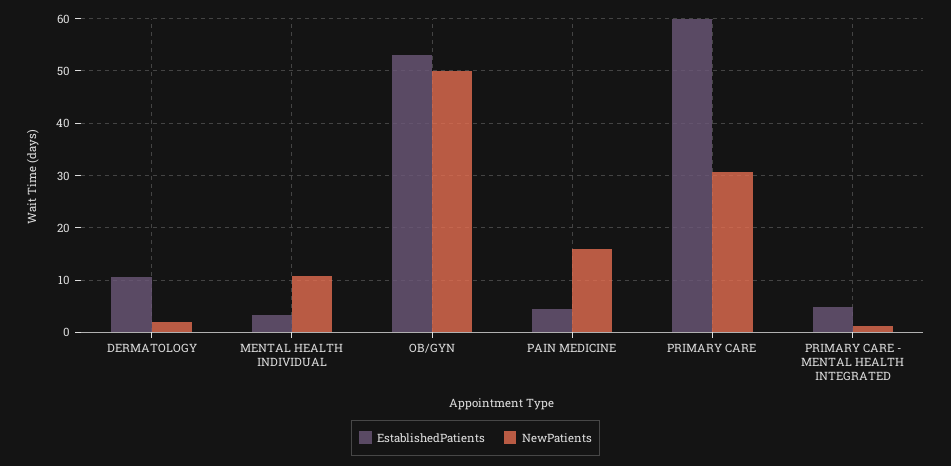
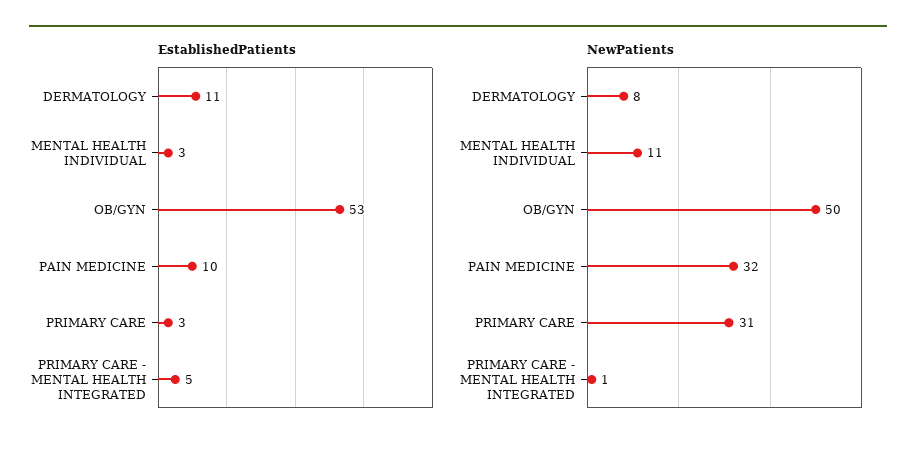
NewPatients, DERMATOLOGY: 2 -> 8
EstablishedPatients, PAIN MEDICINE: 4 -> 10
NewPatients, PAIN MEDICINE: 16 -> 32
EstablishedPatients, PRIMARY CARE: 60 -> 3

